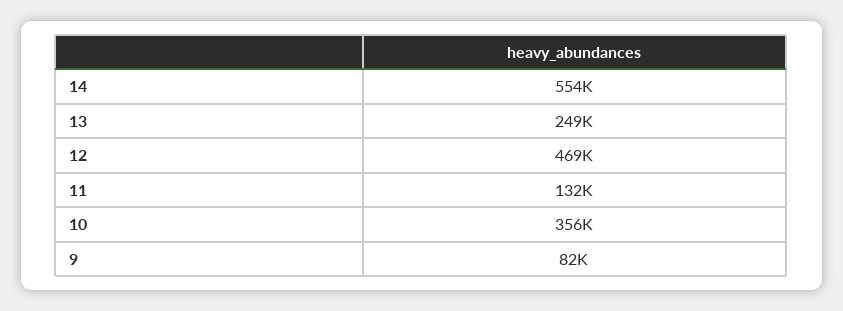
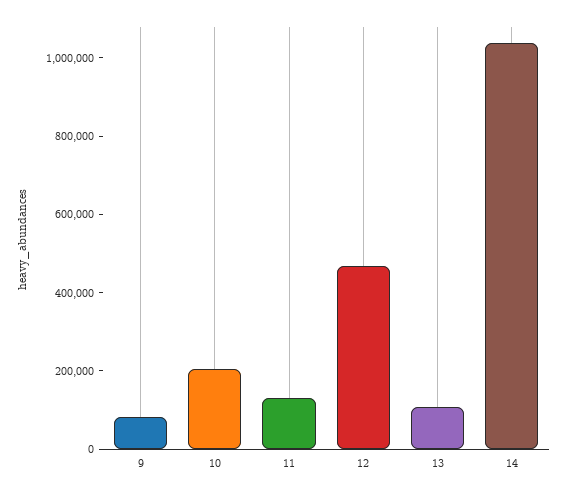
14: 554000 -> 1050000
13: 249000 -> 100000
10: 356000 -> 200000

